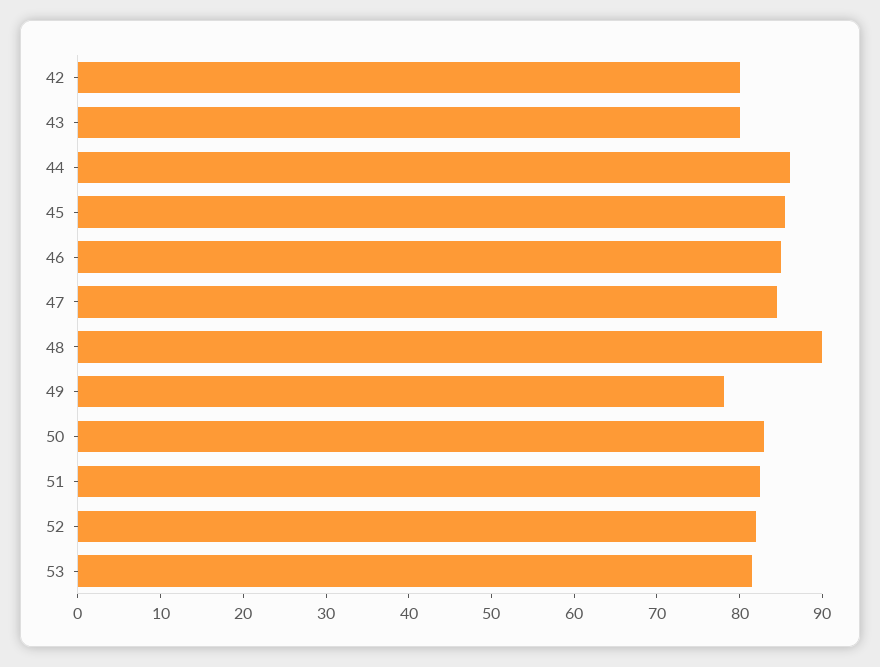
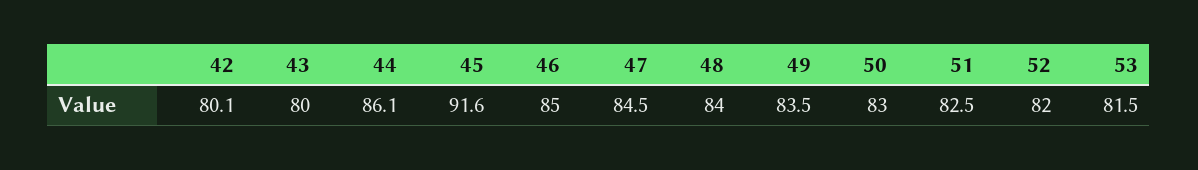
45: 86 -> 91.6
48: 90 -> 84
49: 78 -> 83.5

